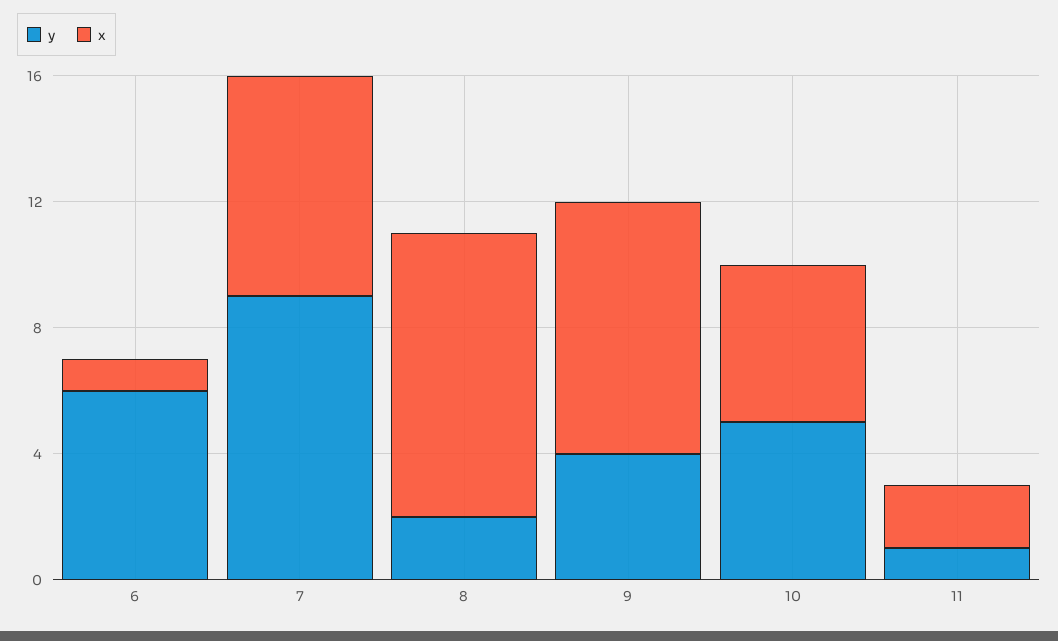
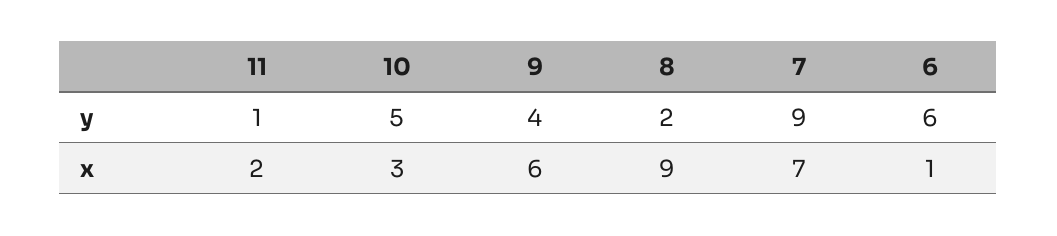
x, 9: 8 -> 6
x, 10: 5 -> 3

